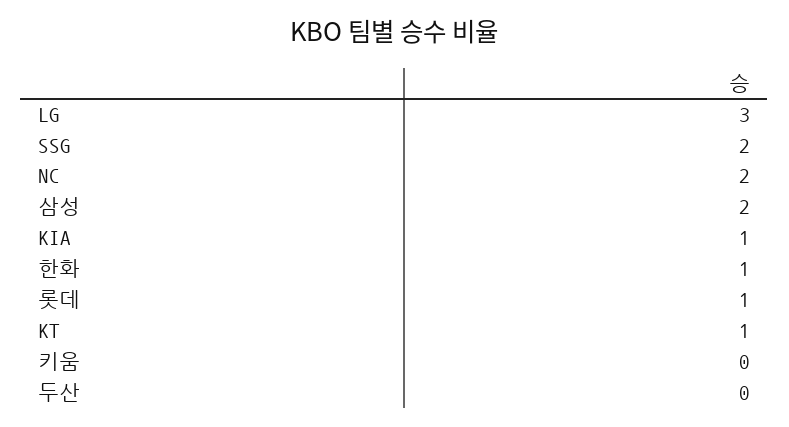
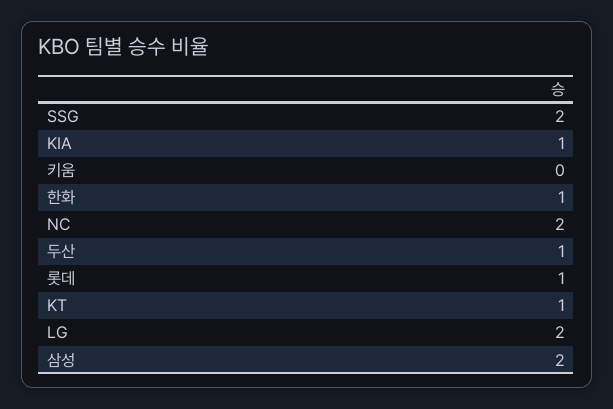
LG: 3 -> 2
두산: 0 -> 1

